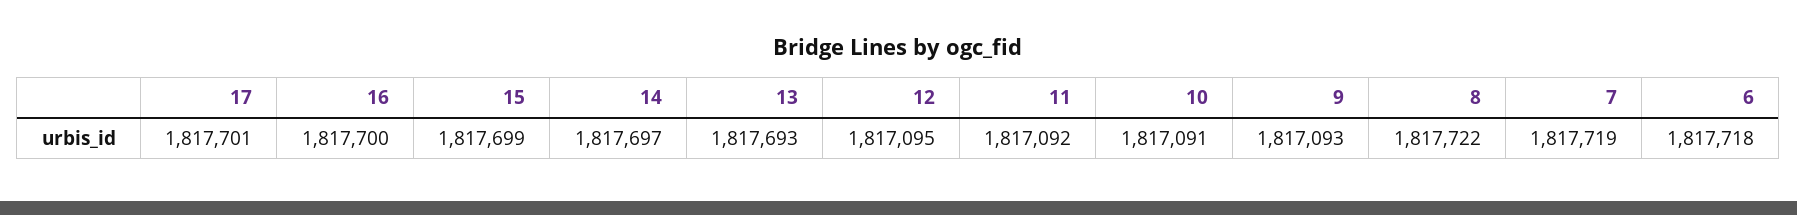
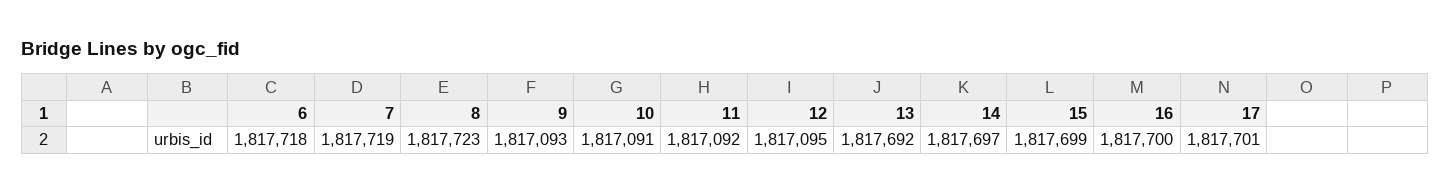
13: 1817693 -> 1817692
8: 1817722 -> 1817723

